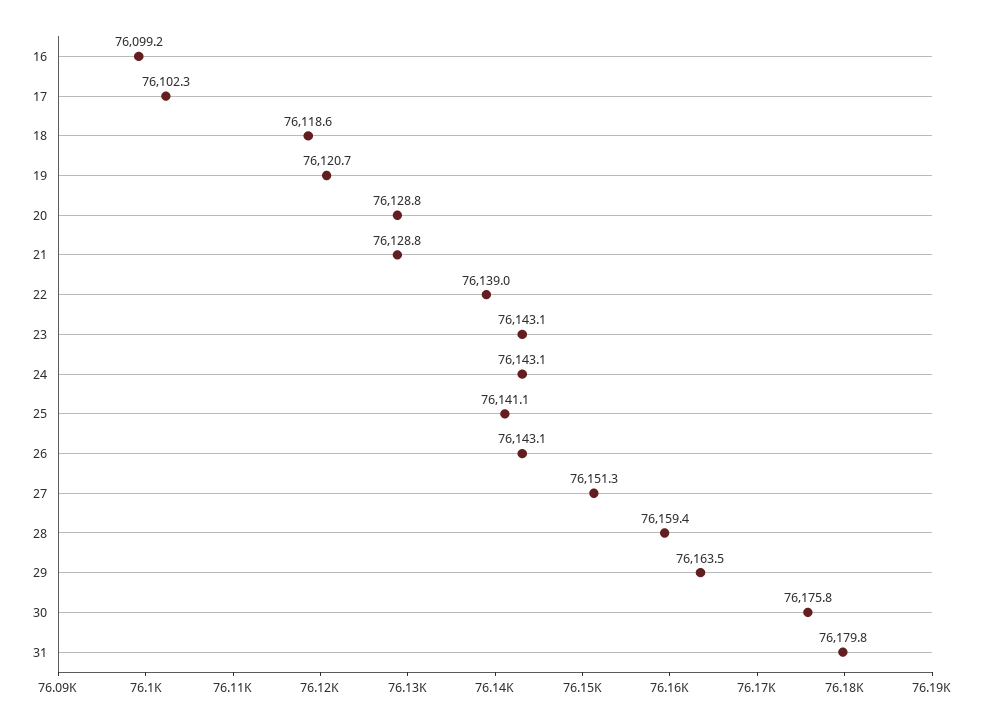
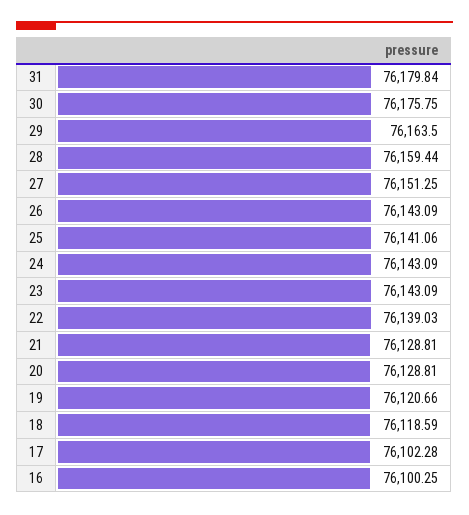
16: 76099.2 -> 76100.25

